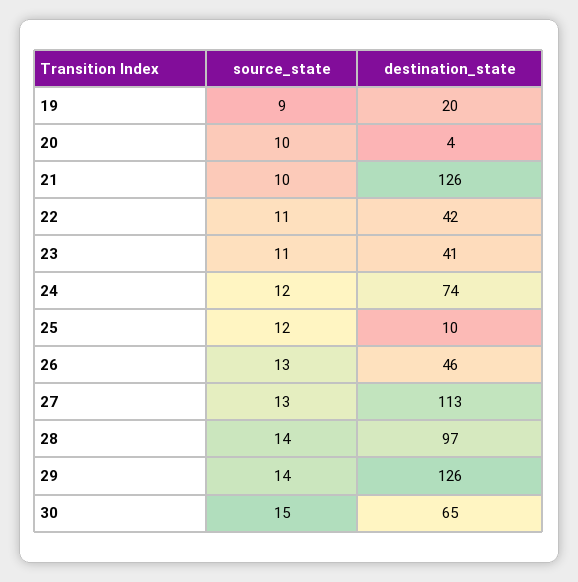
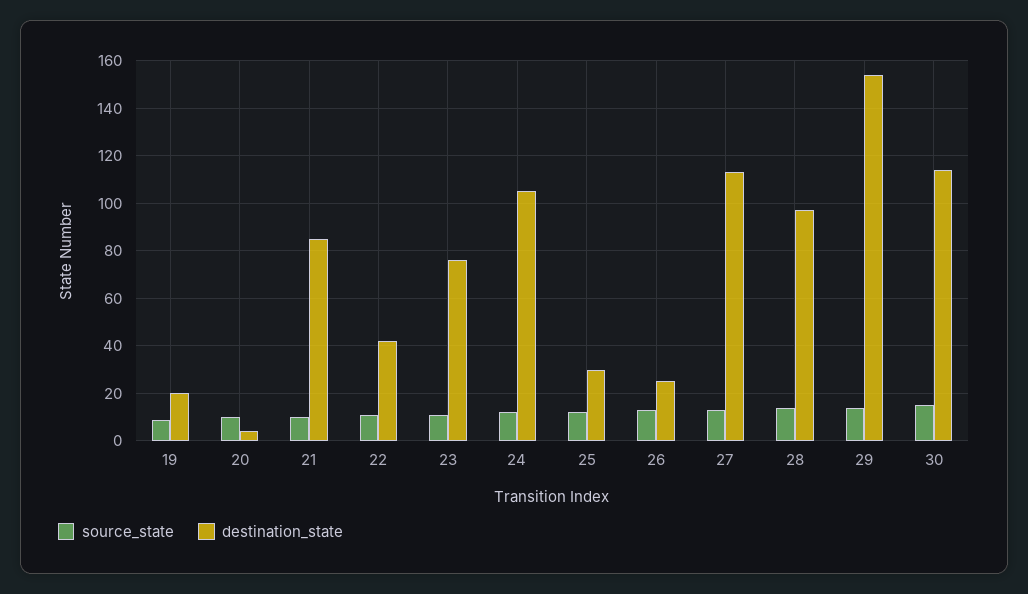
destination_state, 21: 126 -> 85
destination_state, 23: 41 -> 75
destination_state, 24: 74 -> 105
destination_state, 25: 10 -> 30
destination_state, 26: 46 -> 25
destination_state, 29: 126 -> 155
destination_state, 30: 65 -> 115

